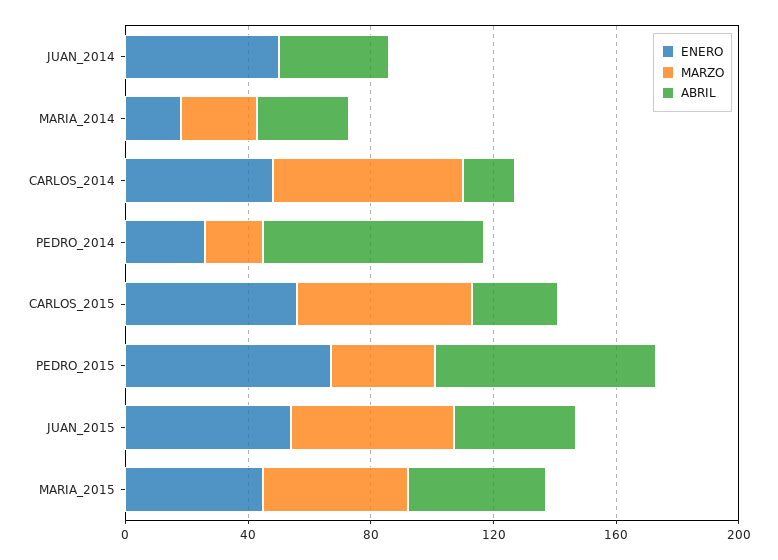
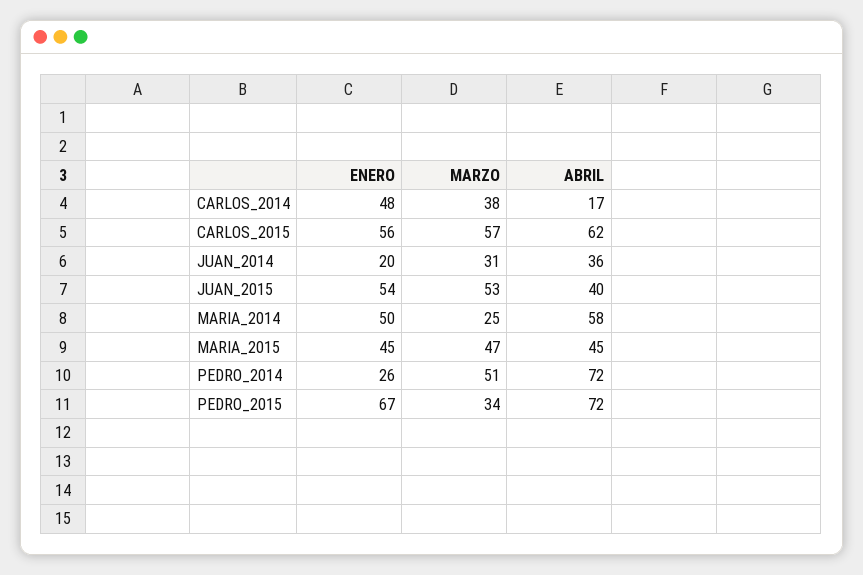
ENERO, JUAN_2014: 50 -> 20
MARZO, JUAN_2014: 0 -> 31
ENERO, MARIA_2014: 20 -> 50
ABRIL, MARIA_2014: 30 -> 58
MARZO, CARLOS_2014: 60 -> 38
MARZO, PEDRO_2014: 20 -> 51
ABRIL, CARLOS_2015: 30 -> 62

